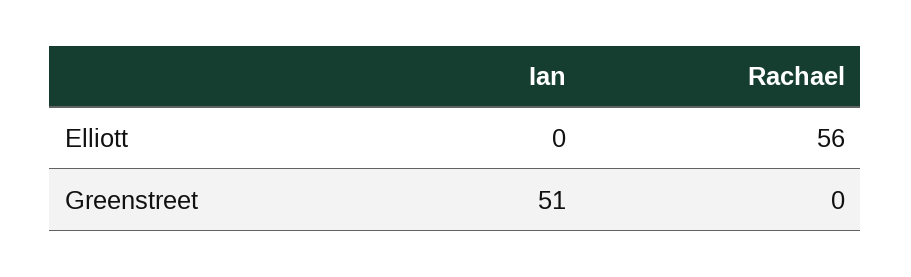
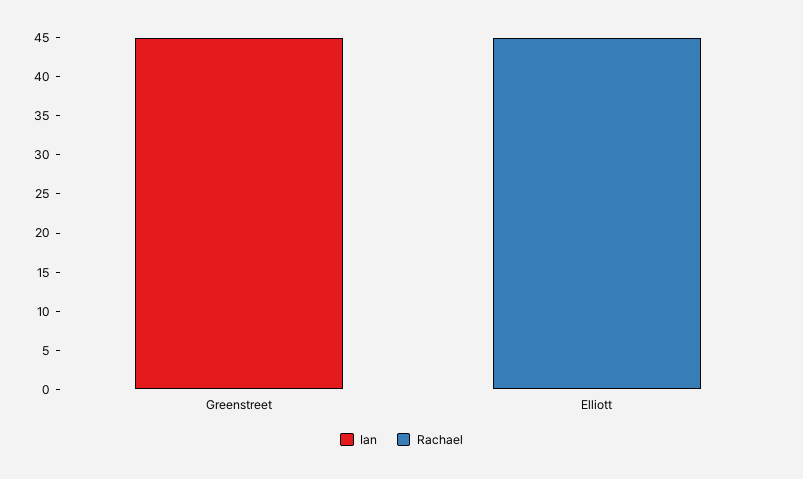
Rachael, Elliott: 56 -> 45
Ian, Greenstreet: 51 -> 45

